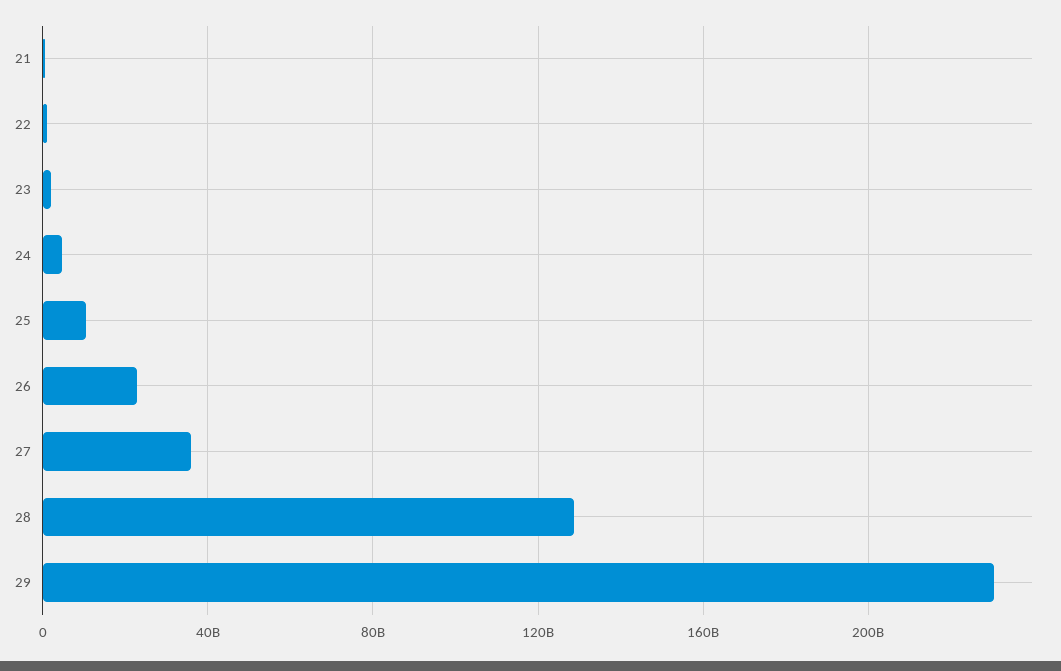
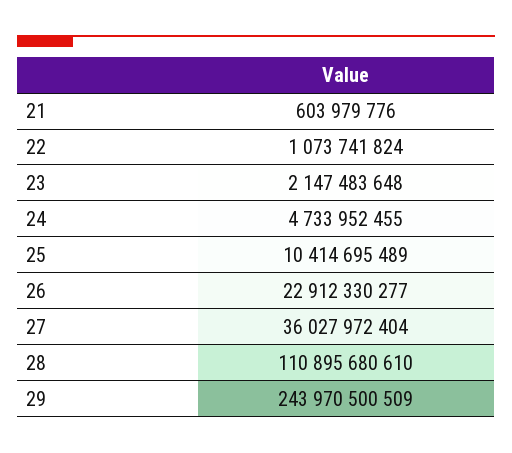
28: 130000000000 -> 110895680610
29: 230000000000 -> 243970500509

